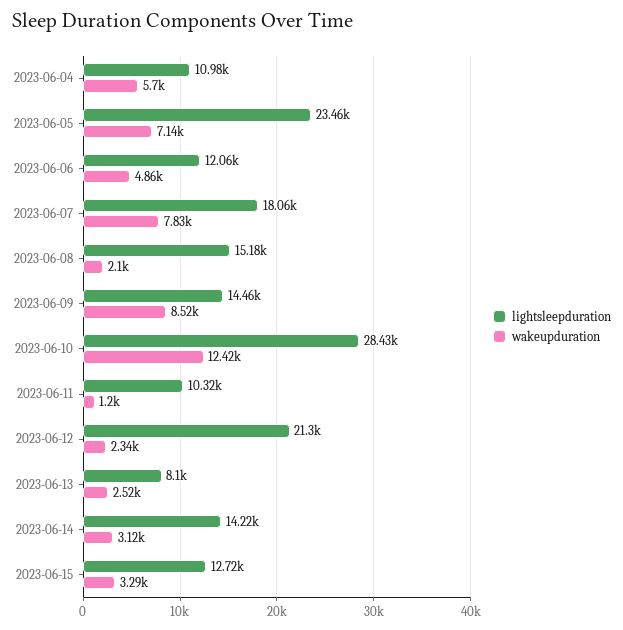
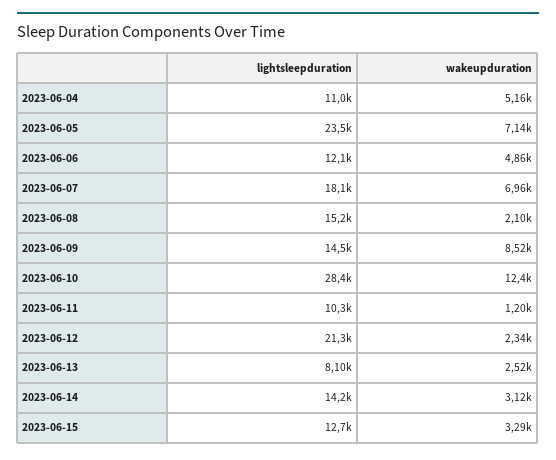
wakeupduration, 2023-06-04: 5700 -> 5160
wakeupduration, 2023-06-07: 7830 -> 6960

